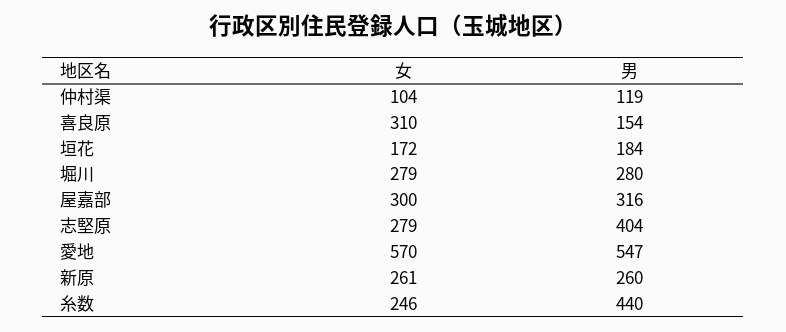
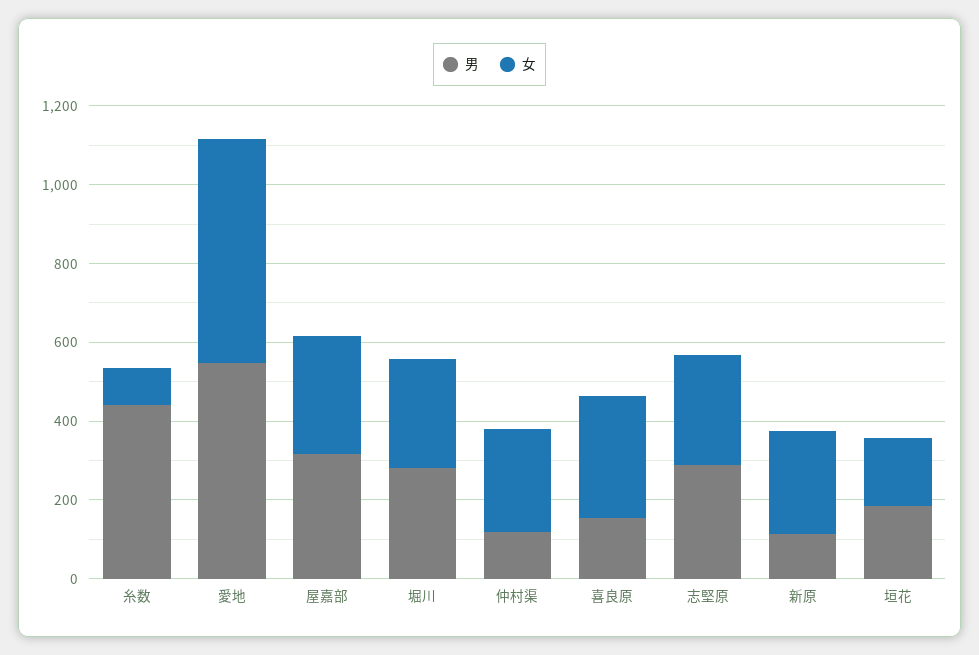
女, 仲村渠: 104 -> 250
男, 志堅原: 404 -> 300
男, 新原: 260 -> 100
女, 糸数: 246 -> 100

